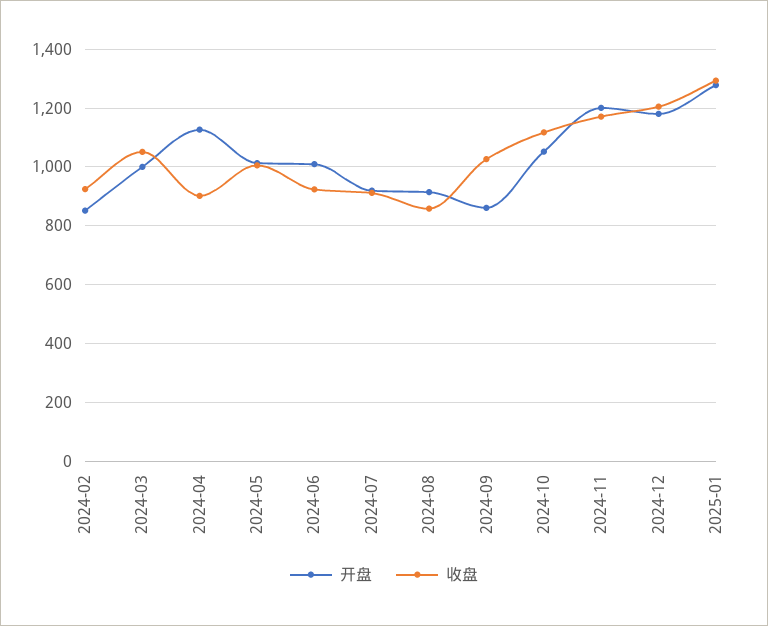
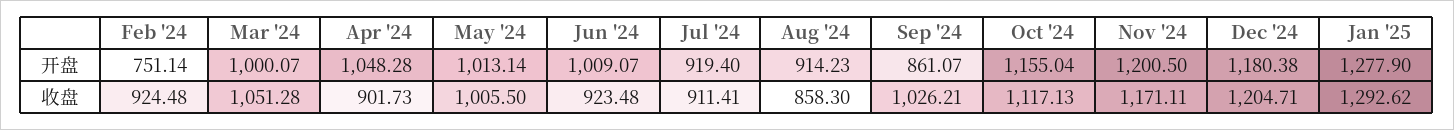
开盘, 2024-02: 850 -> 751.14
开盘, 2024-04: 1125 -> 1048.28
开盘, 2024-10: 1050 -> 1155.04

